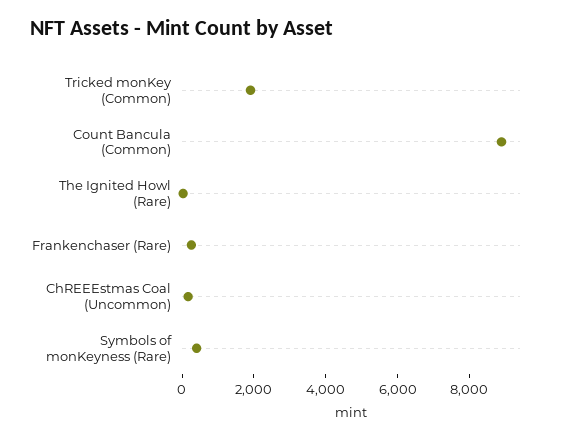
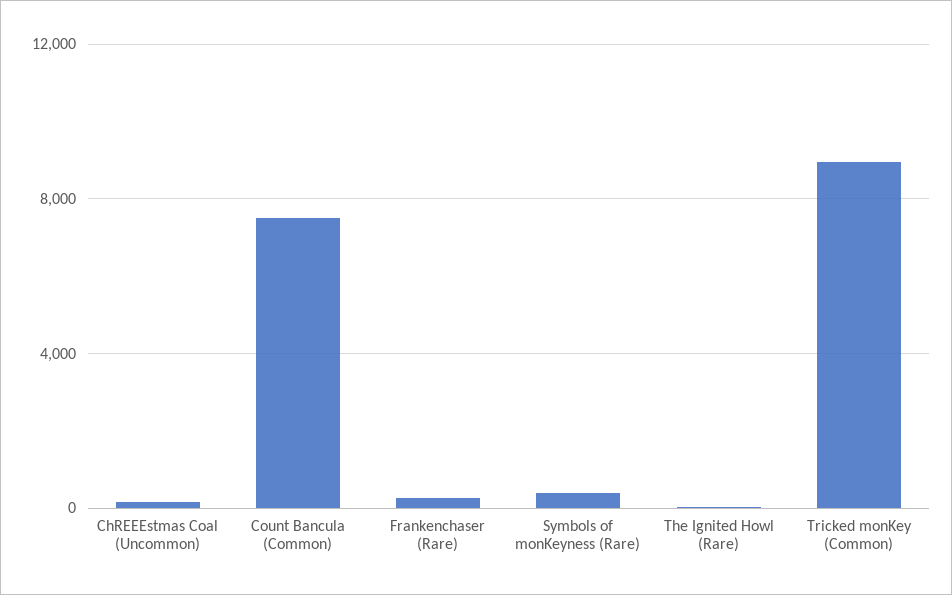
Tricked monKey (Common): 2000 -> 9000
Count Bancula (Common): 9000 -> 7500

